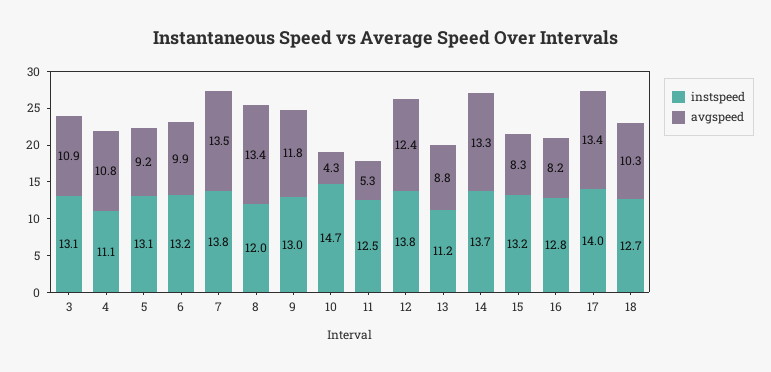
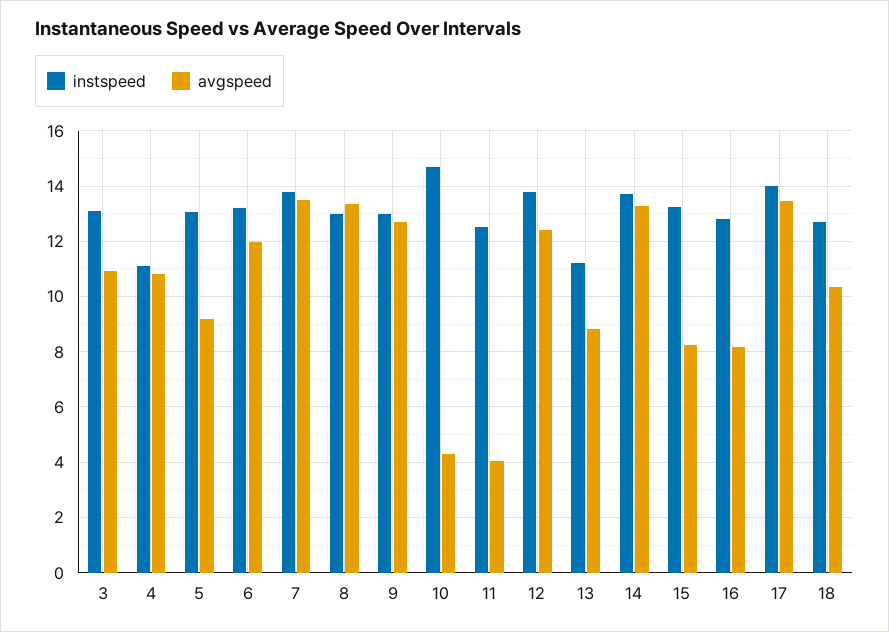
avgspeed, 6: 9.9 -> 12
instspeed, 8: 12 -> 13
avgspeed, 9: 11.8 -> 12.75
avgspeed, 11: 5.3 -> 4

